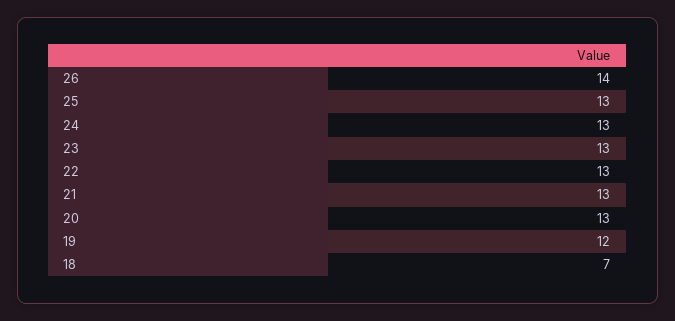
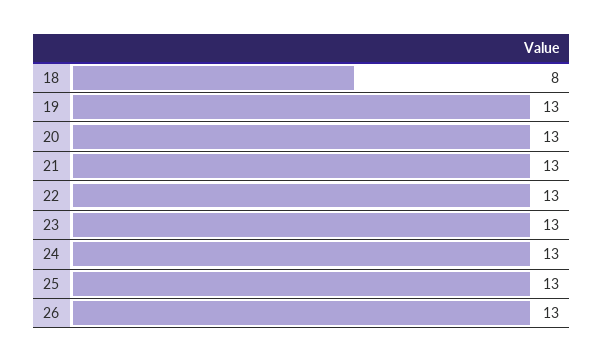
26: 14 -> 13
19: 12 -> 13
18: 7 -> 8

